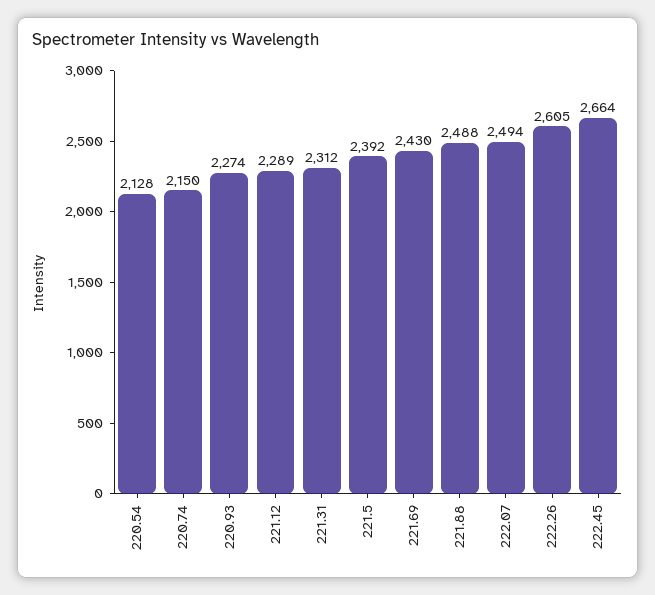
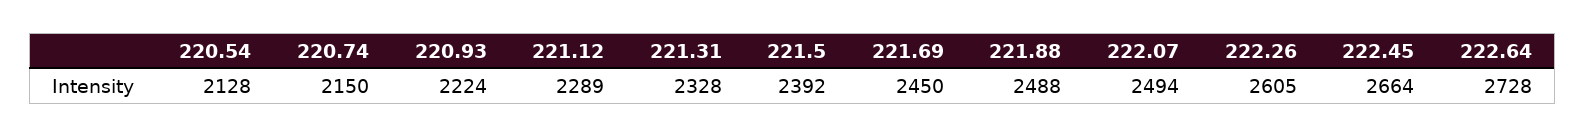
220.93: 2274 -> 2224
221.31: 2312 -> 2328
221.69: 2430 -> 2450
222.64: none -> 2728

